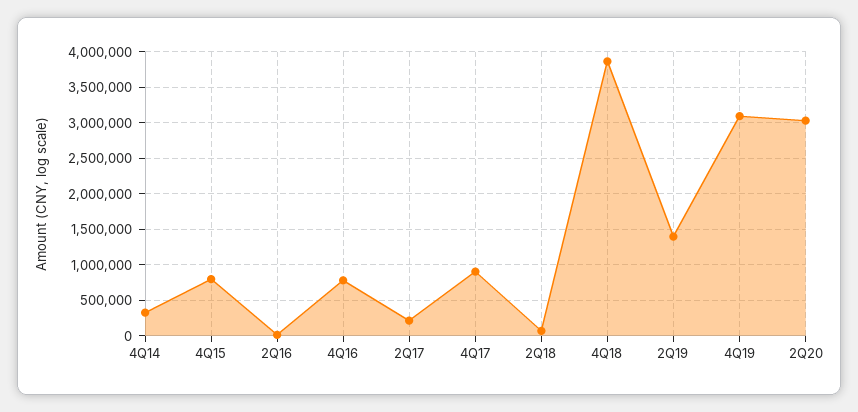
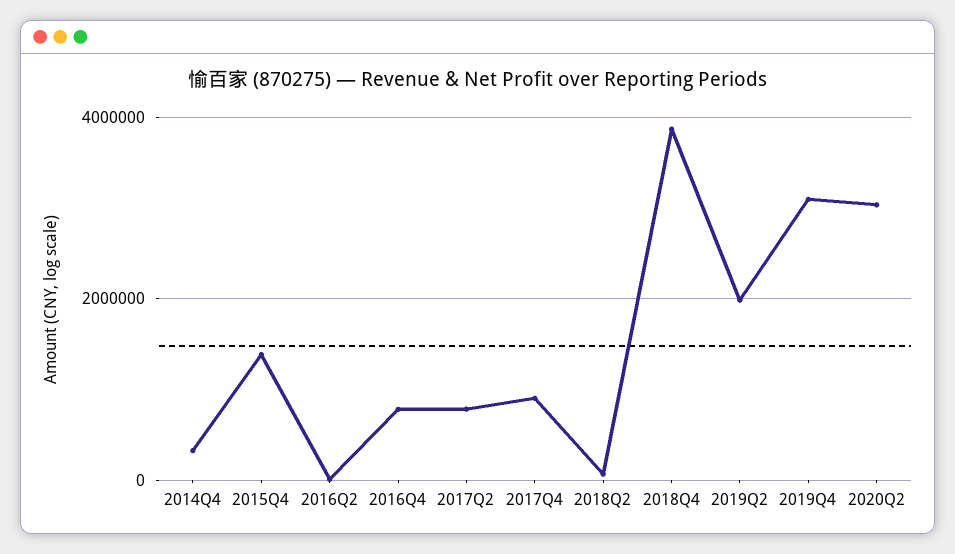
4Q15: 800000 -> 1400000
2Q17: 200000 -> 800000
2Q19: 1400000 -> 2000000

